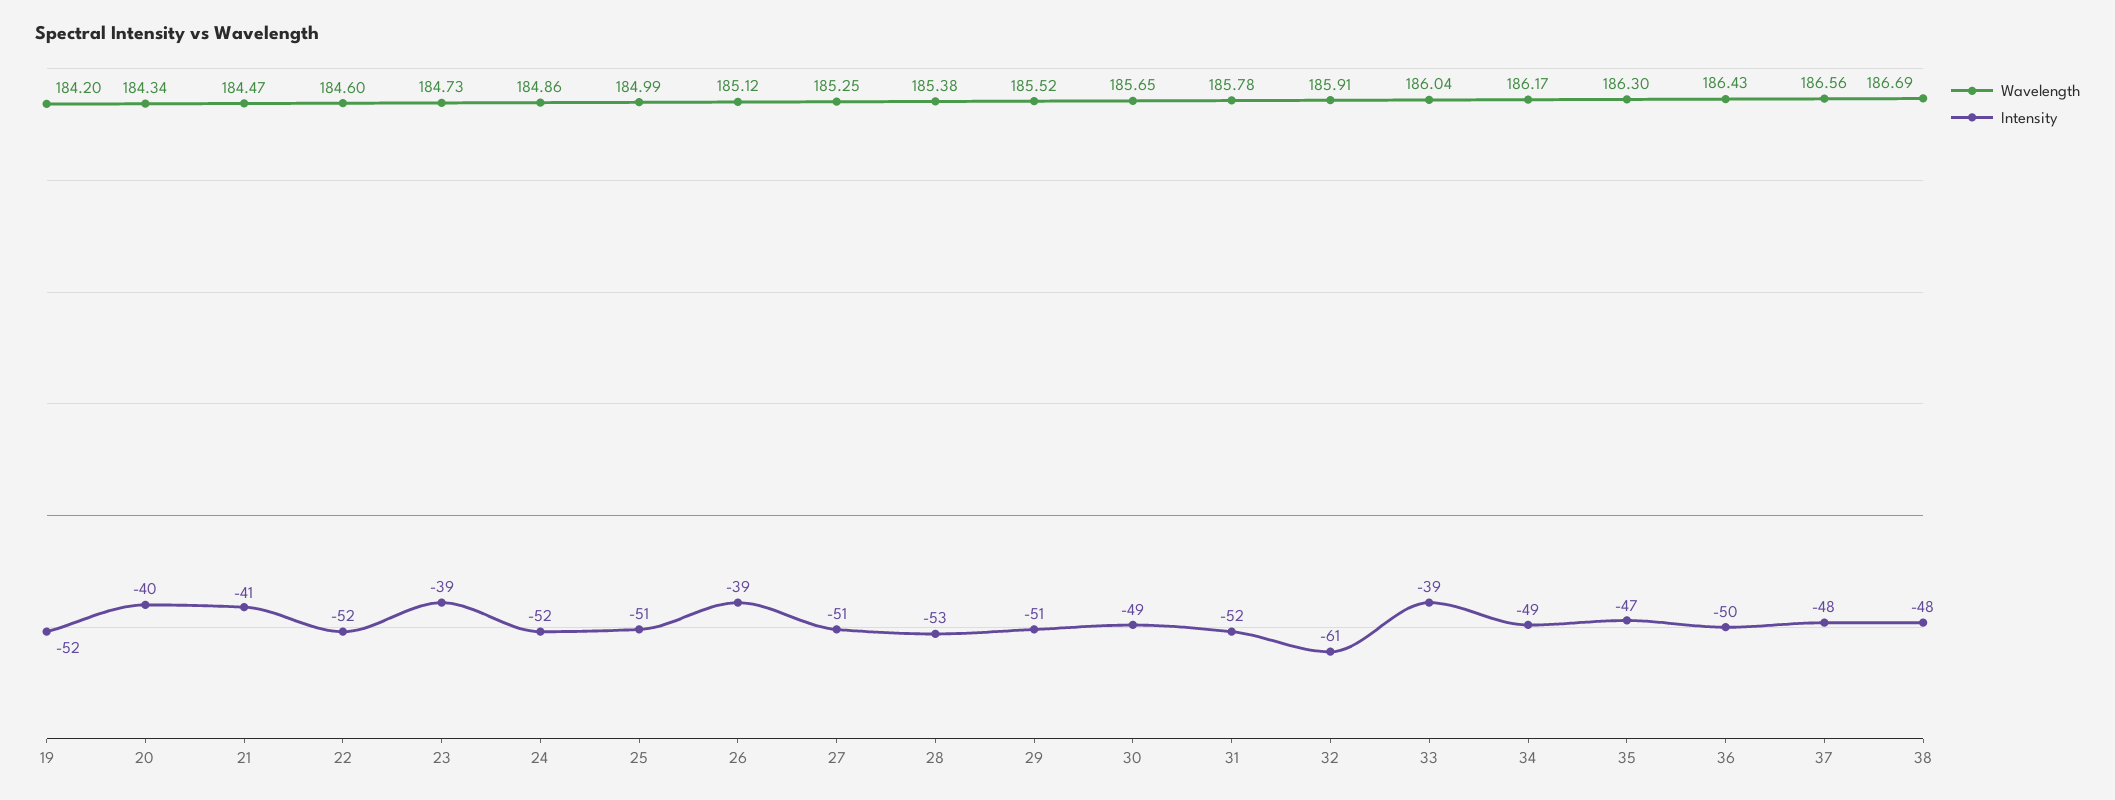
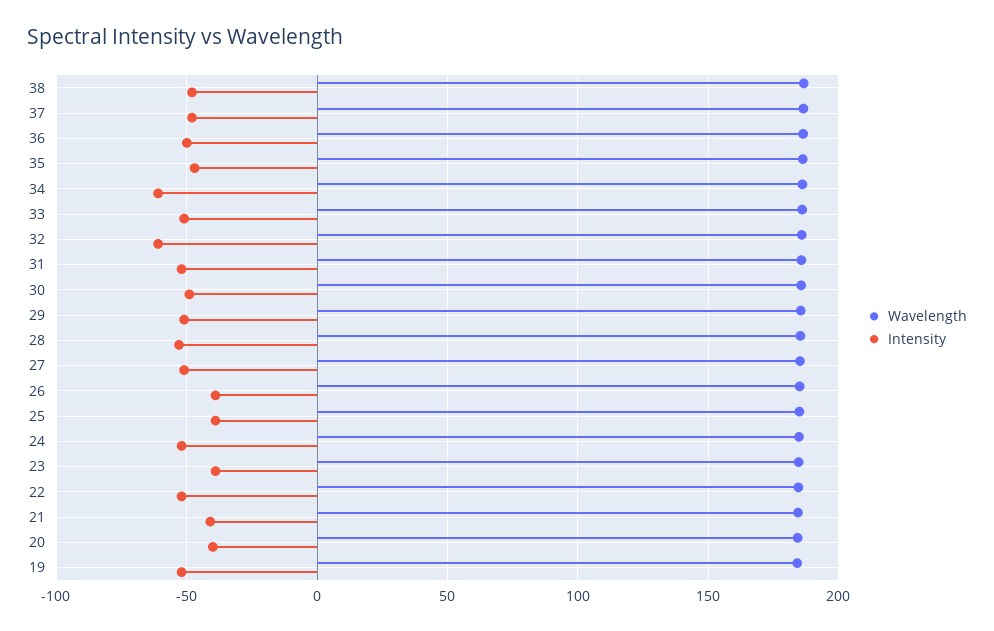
Intensity, 25: -51 -> -40
Intensity, 33: -39 -> -50
Intensity, 34: -49 -> -60

